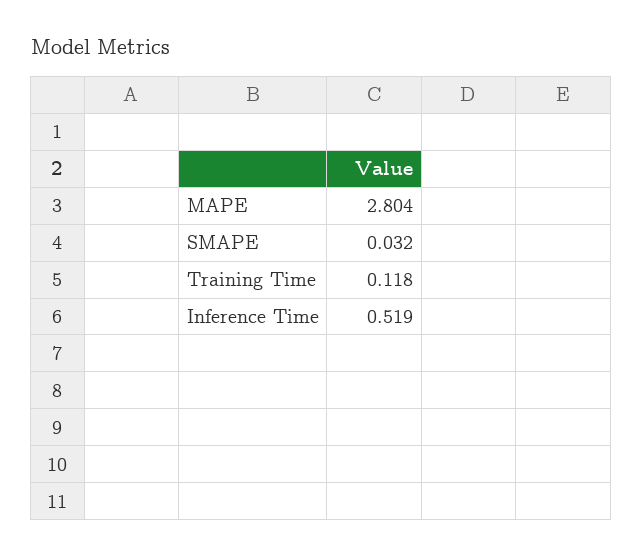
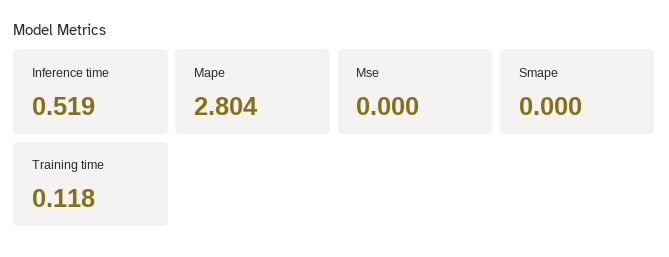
SMAPE: 0.032 -> 0
Mse: none -> 0

